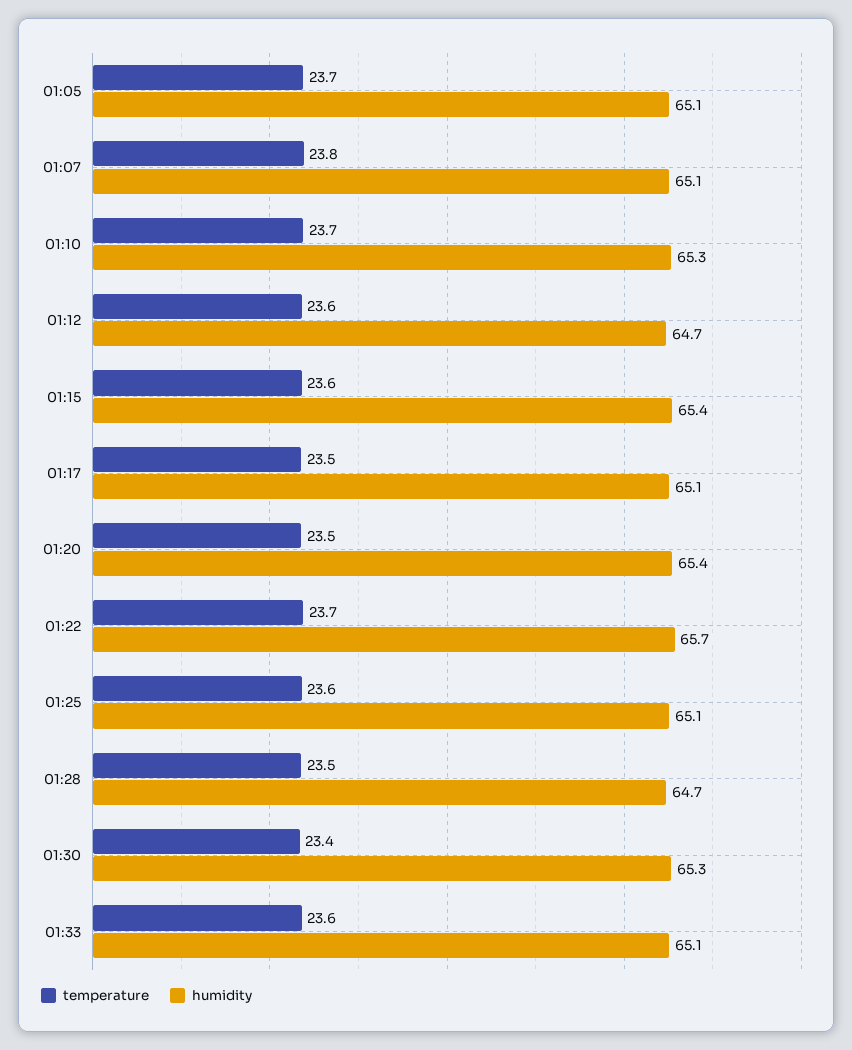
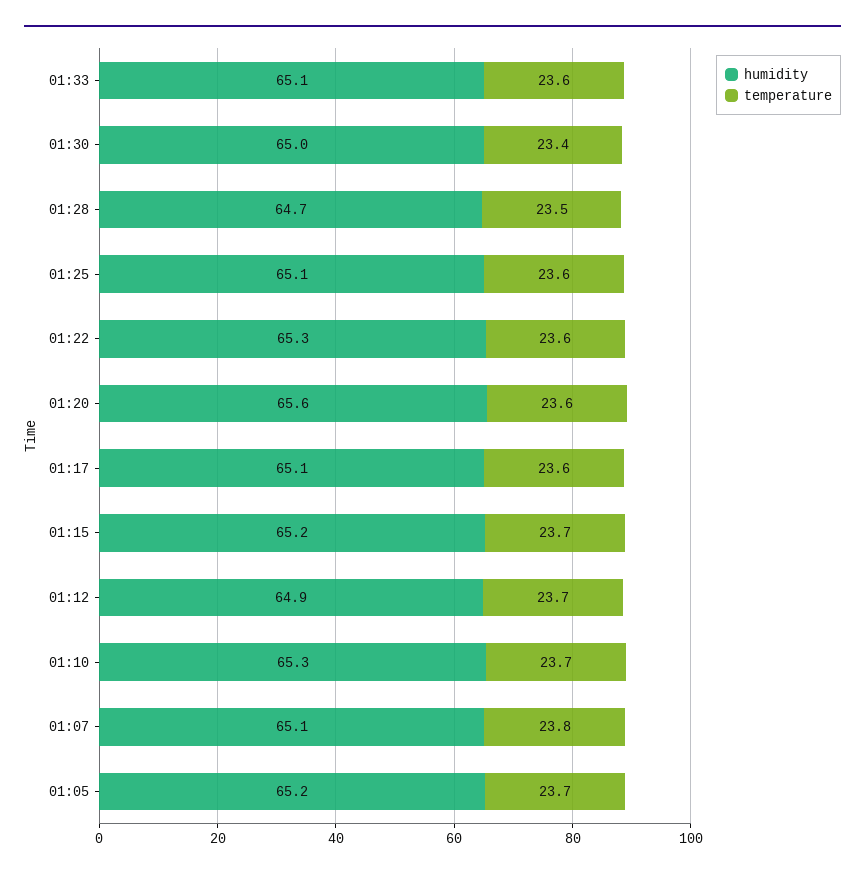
humidity, 01:05: 65.1 -> 65.2
temperature, 01:12: 23.6 -> 23.7
humidity, 01:12: 64.7 -> 64.9
temperature, 01:15: 23.6 -> 23.7
humidity, 01:15: 65.4 -> 65.2
temperature, 01:17: 23.5 -> 23.6
temperature, 01:20: 23.5 -> 23.6
humidity, 01:20: 65.4 -> 65.6
temperature, 01:22: 23.7 -> 23.6
humidity, 01:22: 65.7 -> 65.3
humidity, 01:30: 65.3 -> 65

